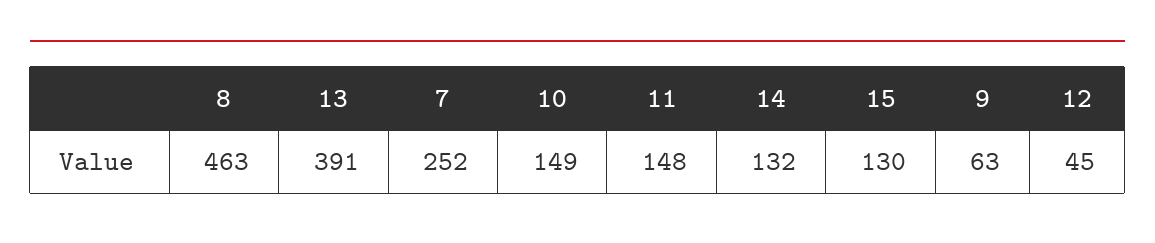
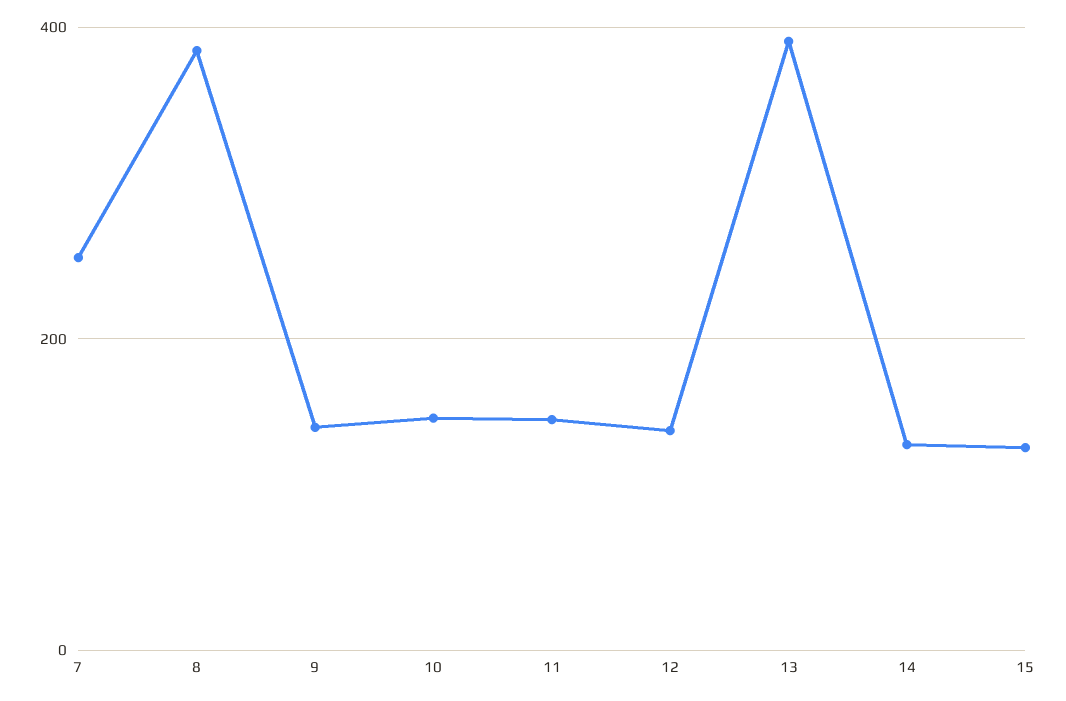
8: 463 -> 380
9: 63 -> 140
12: 45 -> 140

